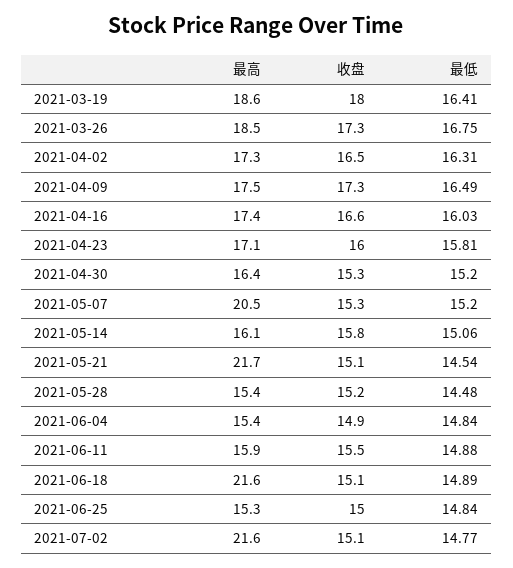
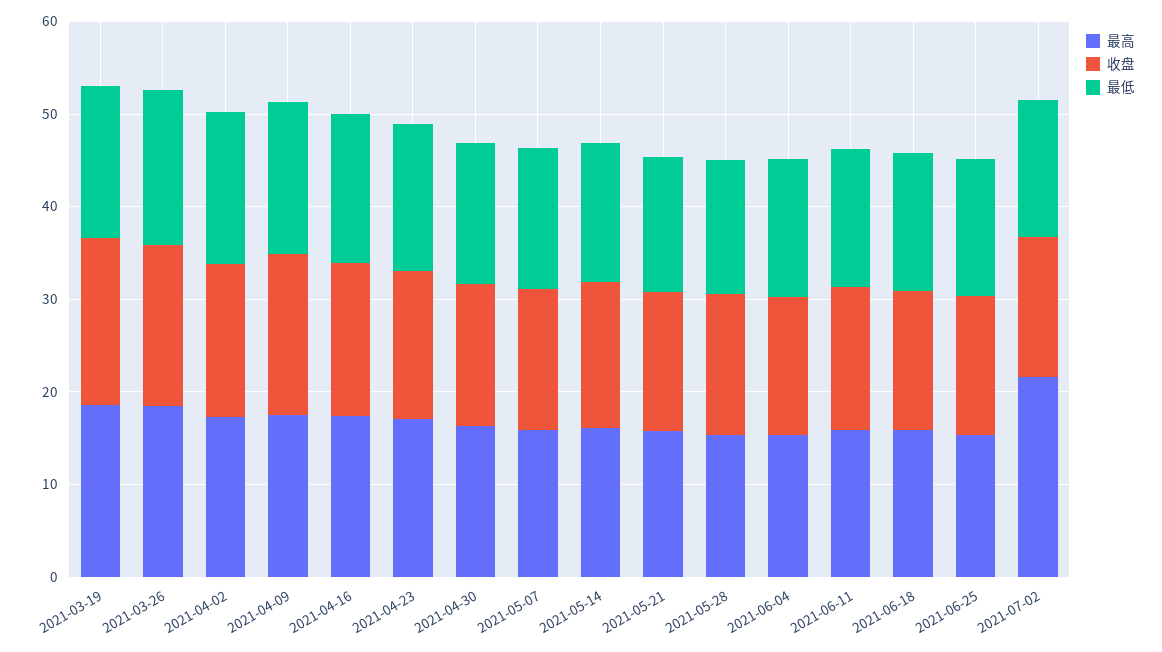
最高, 2021-05-07: 20.5 -> 16
最高, 2021-05-21: 21.7 -> 16
最高, 2021-06-18: 21.6 -> 16

